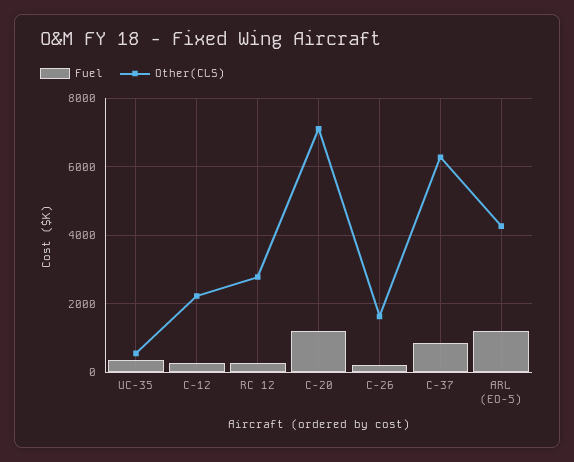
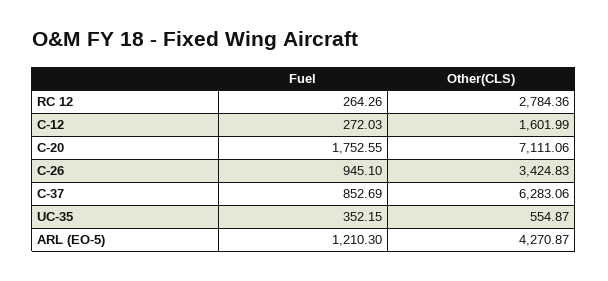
Other(CLS), C-12: 2200 -> 1601.99
Fuel, C-20: 1200 -> 1752.55
Fuel, C-26: 200 -> 945.1
Other(CLS), C-26: 1600 -> 3424.83

